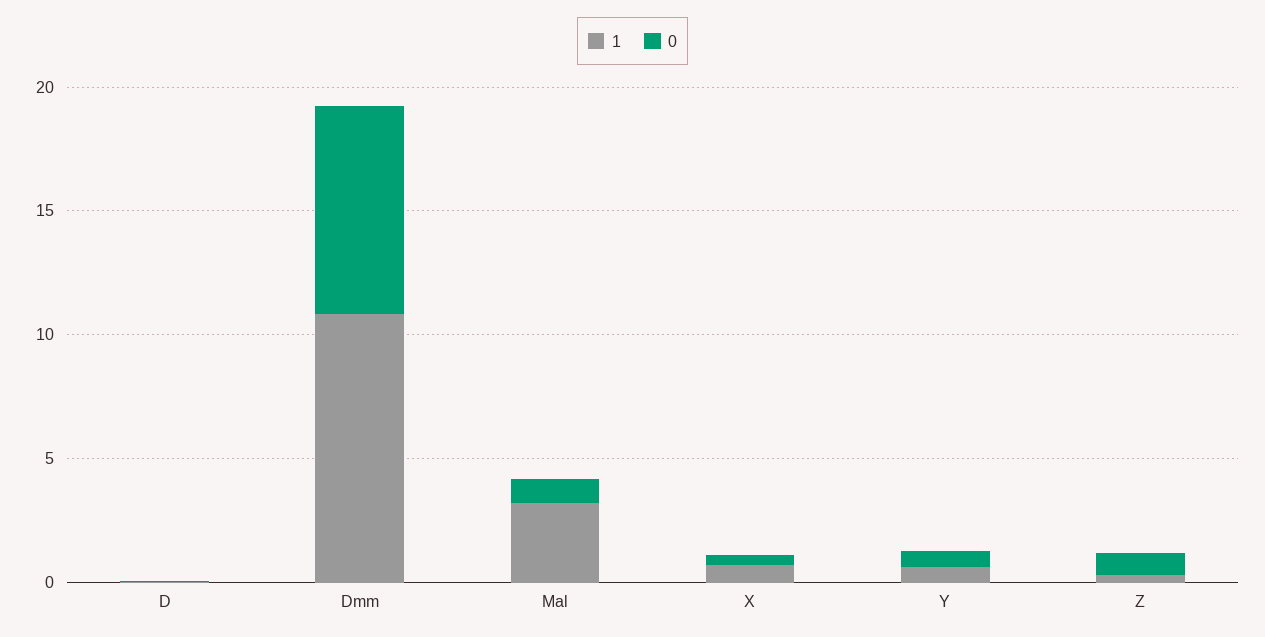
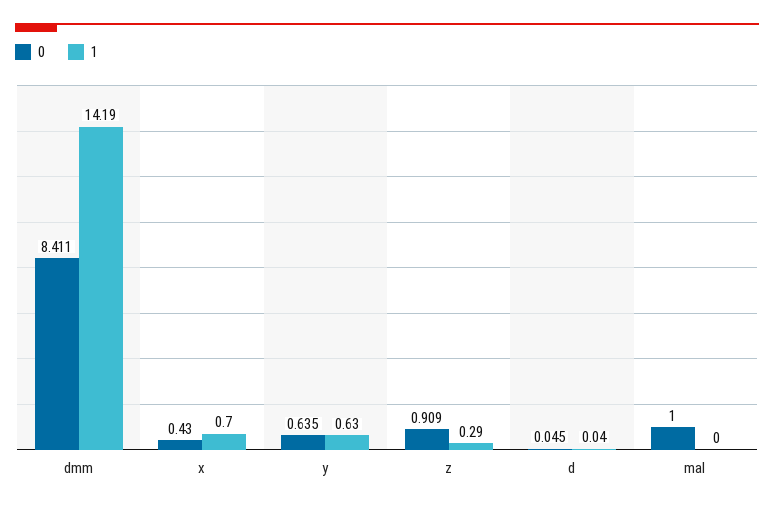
1, Dmm: 11 -> 14.19
1, Mal: 3 -> 0

